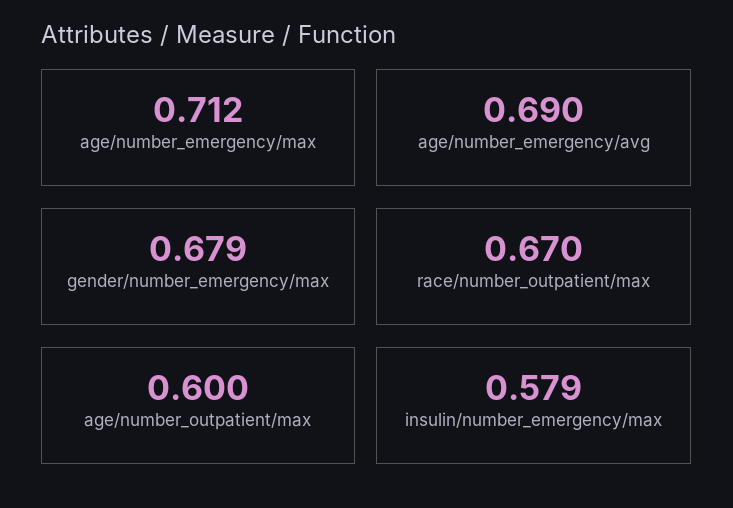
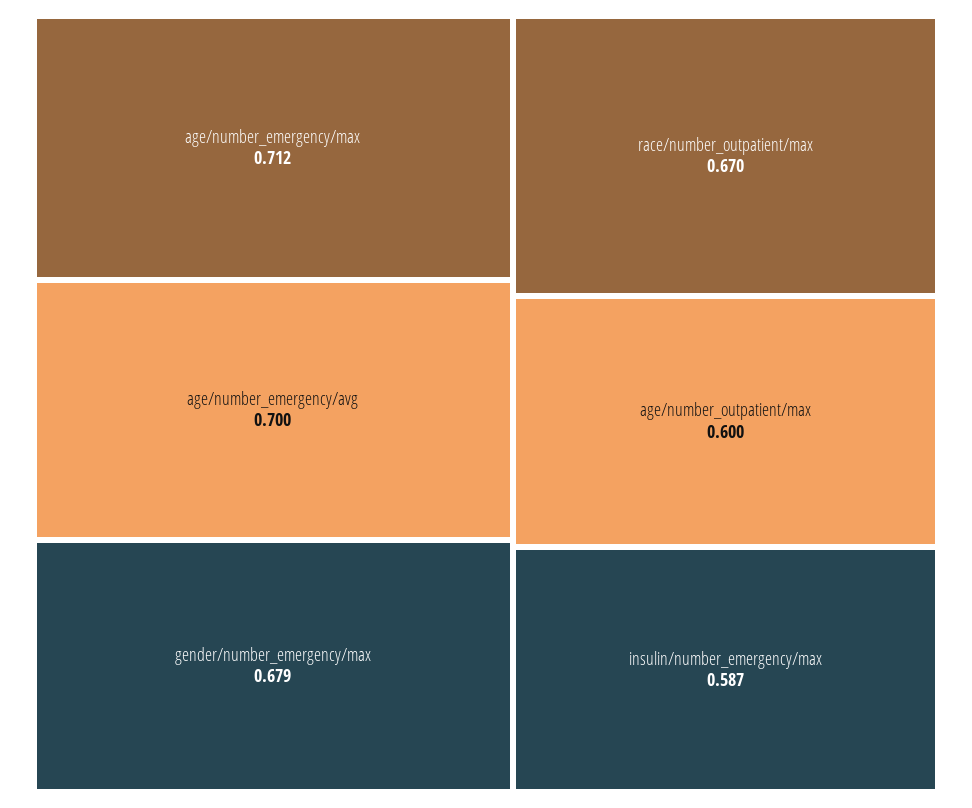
age/number_emergency/avg: 0.69 -> 0.7
insulin/number_emergency/max: 0.579 -> 0.587

